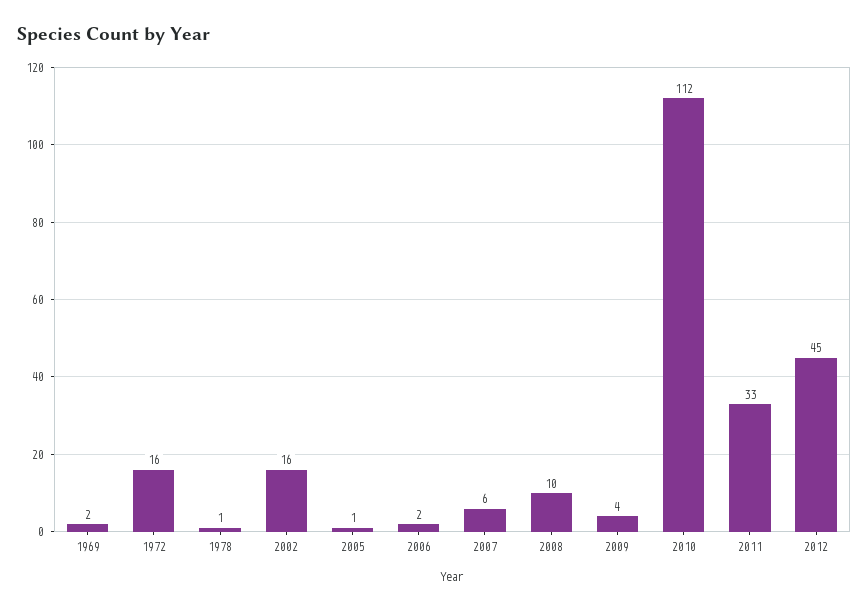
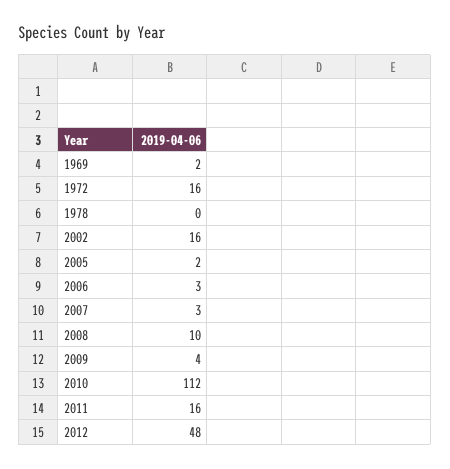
1978: 1 -> 0
2005: 1 -> 2
2006: 2 -> 3
2007: 6 -> 3
2011: 33 -> 16
2012: 45 -> 48

